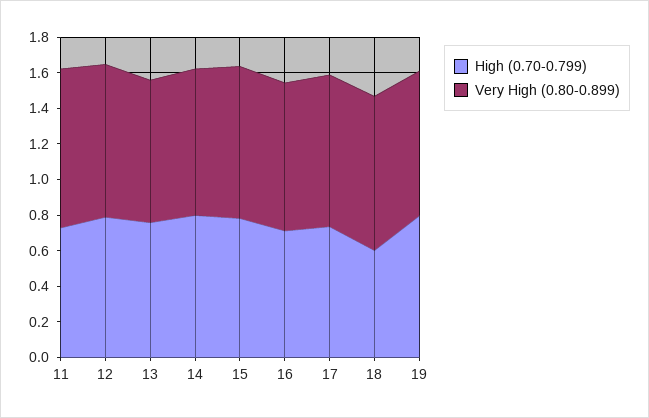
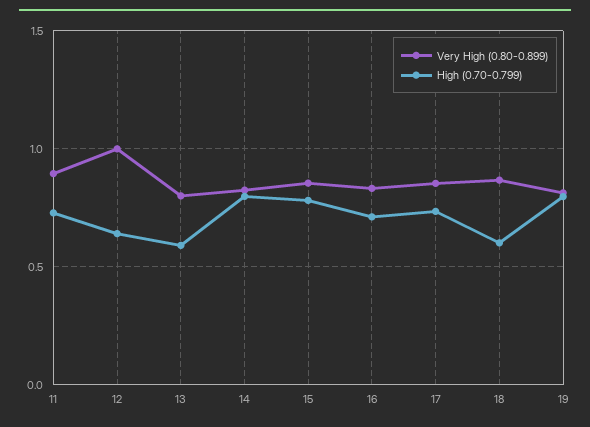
High (0.70-0.799), 12: 0.8 -> 0.65
Very High (0.80-0.899), 12: 0.85 -> 1
High (0.70-0.799), 13: 0.75 -> 0.6

